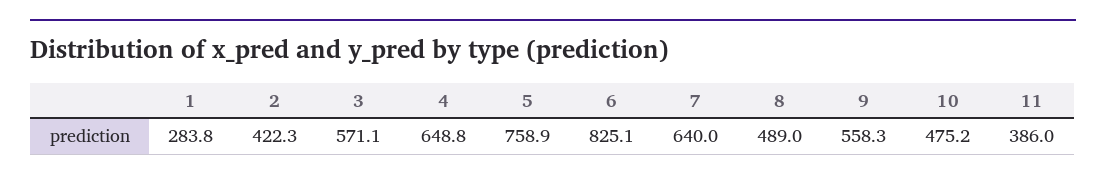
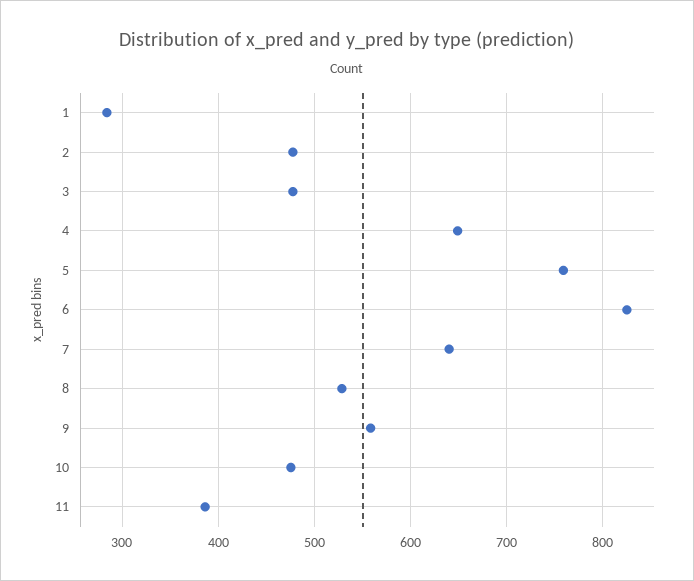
2: 422.3 -> 480
3: 571.1 -> 480
8: 489 -> 530

